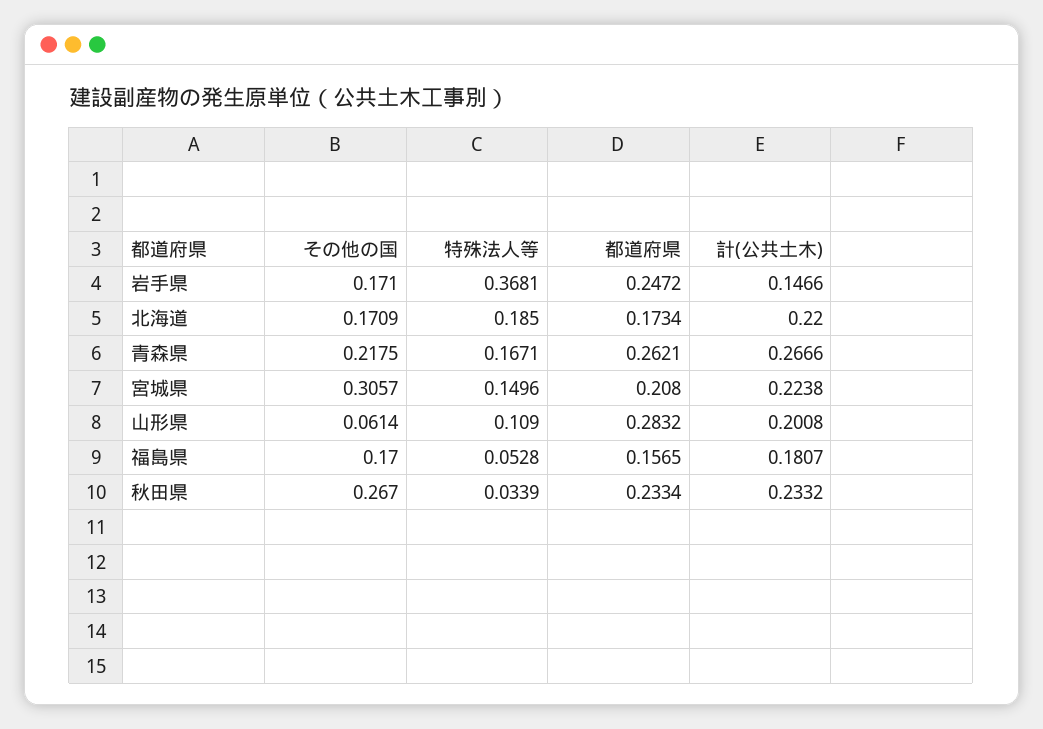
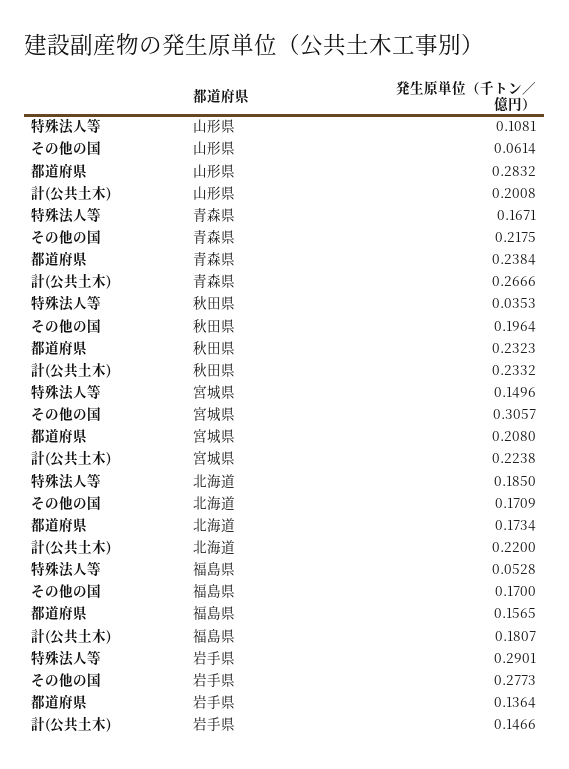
その他の国, 岩手県: 0.171 -> 0.2773
特殊法人等, 岩手県: 0.3681 -> 0.2901
都道府県, 岩手県: 0.2472 -> 0.1364
都道府県, 青森県: 0.2621 -> 0.2384
特殊法人等, 山形県: 0.109 -> 0.1081
その他の国, 秋田県: 0.267 -> 0.1964
特殊法人等, 秋田県: 0.0339 -> 0.0353
都道府県, 秋田県: 0.2334 -> 0.2323

